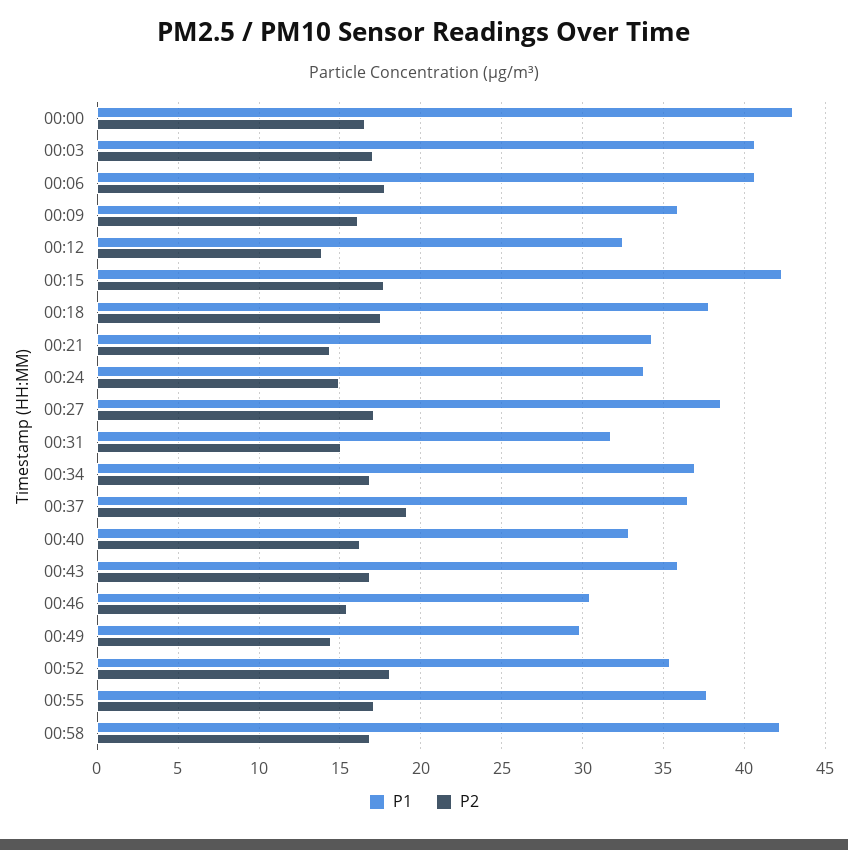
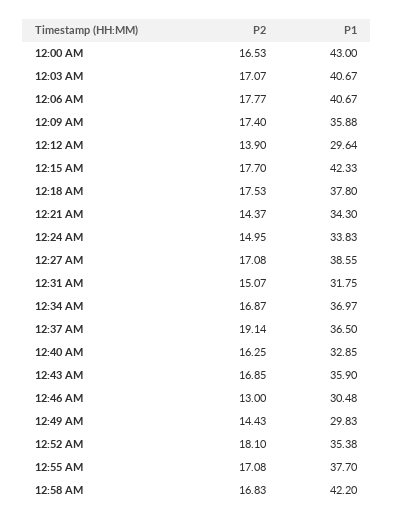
P2, 00:09: 16 -> 17.4
P1, 00:12: 32.5 -> 29.64
P2, 00:46: 15.5 -> 13

